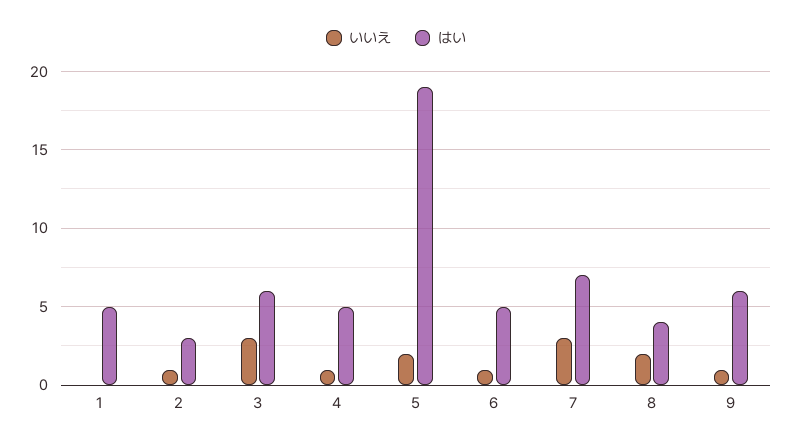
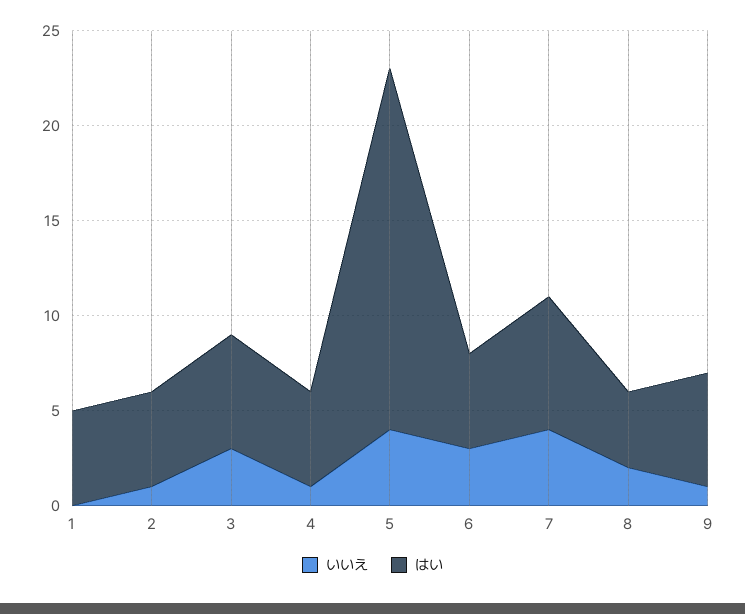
はい, 2: 3 -> 5
いいえ, 5: 2 -> 4
いいえ, 6: 1 -> 3
いいえ, 7: 3 -> 4

